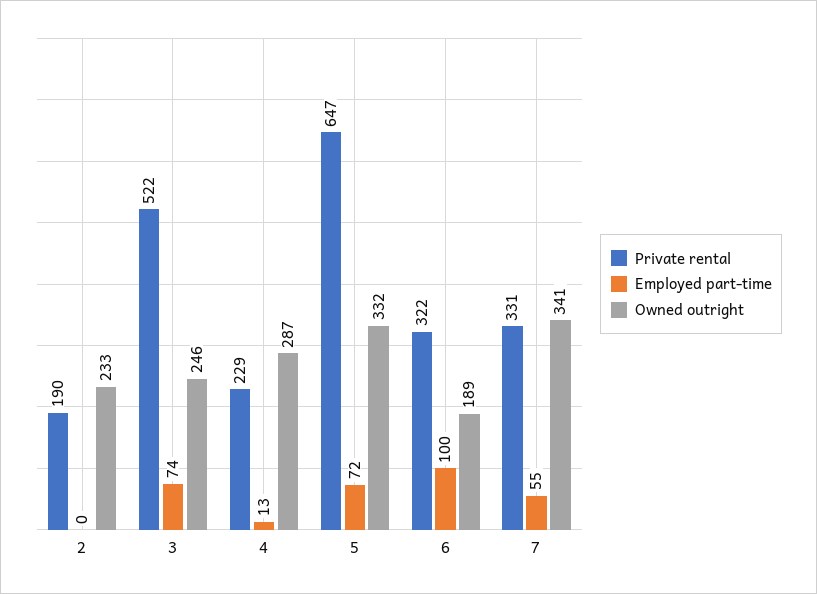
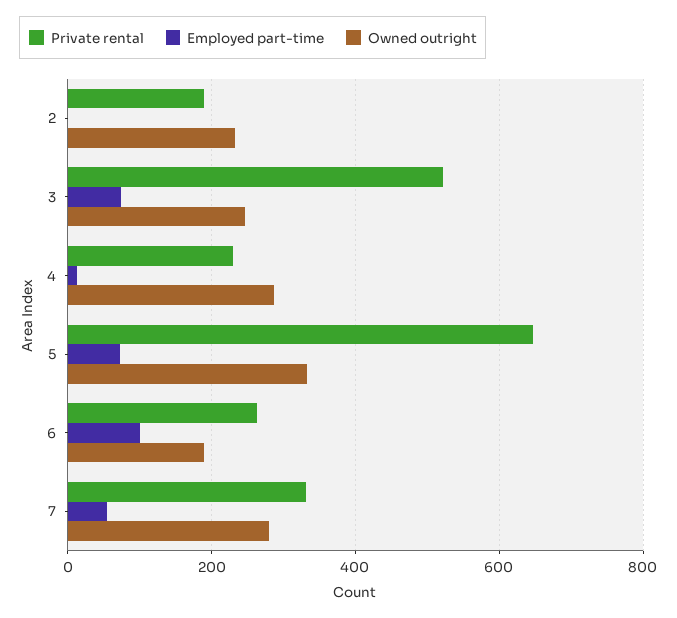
Private rental, 6: 322 -> 260
Owned outright, 7: 341 -> 280

